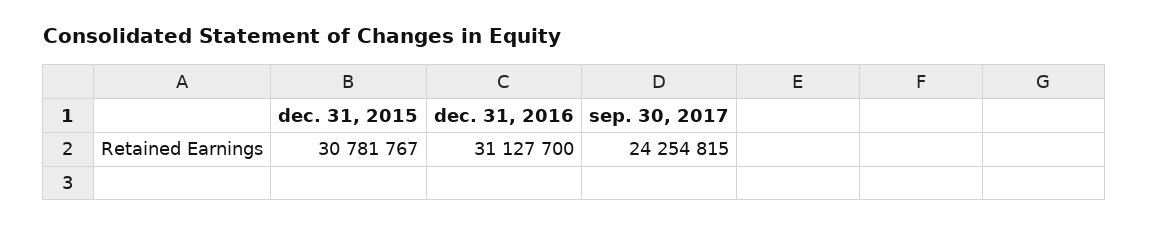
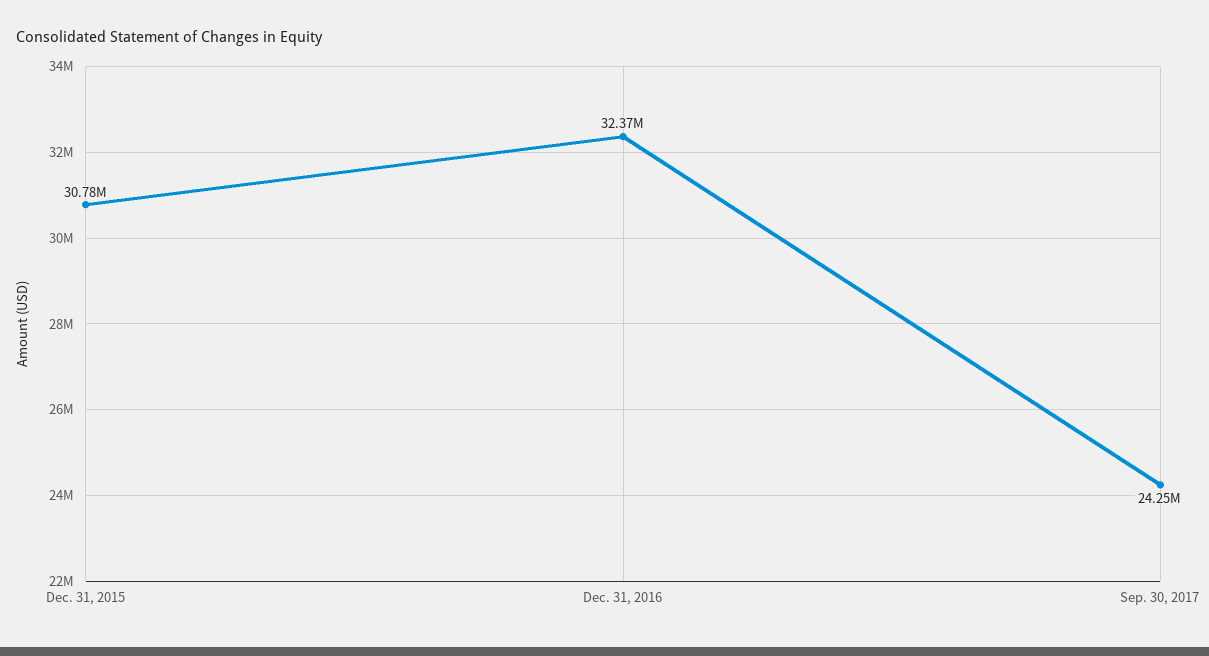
dec. 31, 2016: 31127700 -> 32370000

